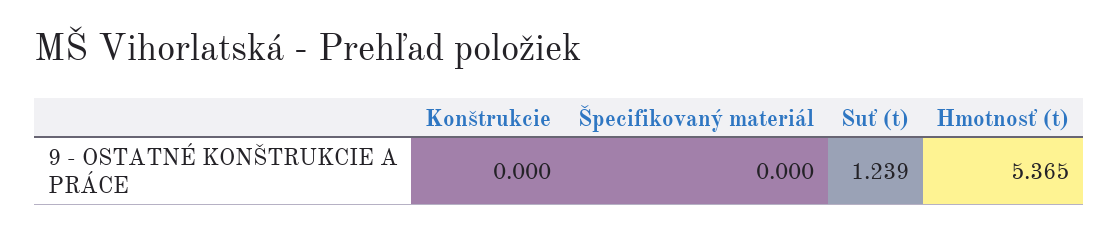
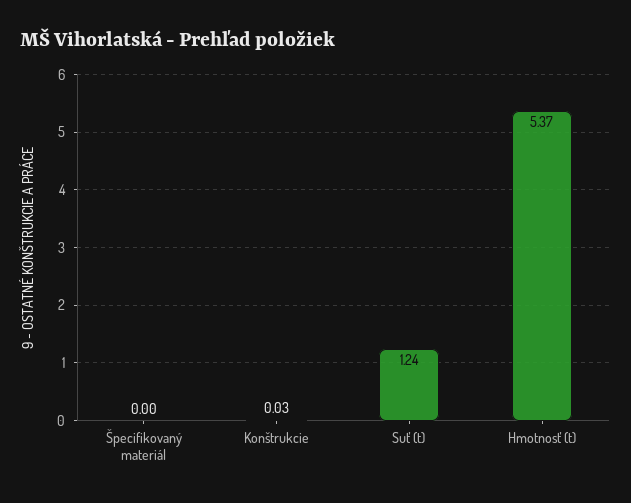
Konštrukcie: 0 -> 0.03

